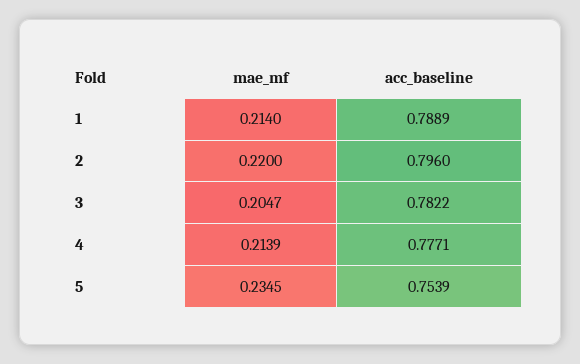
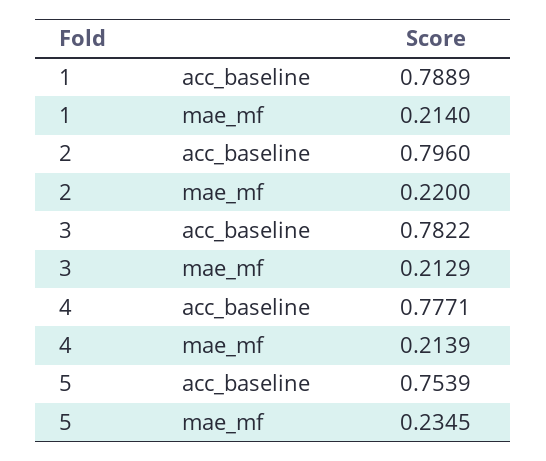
mae_mf, 3: 0.2047 -> 0.2129

